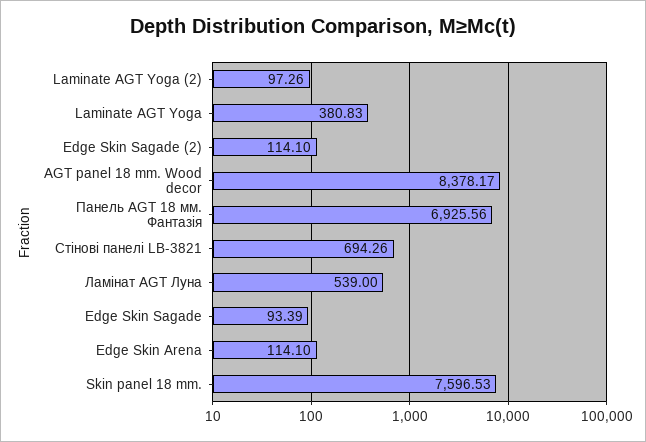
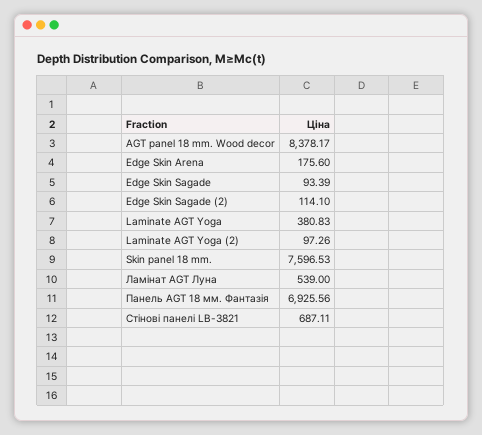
Стінові панелі LB-3821: 694.26 -> 687.11
Edge Skin Arena: 114.1 -> 175.6

